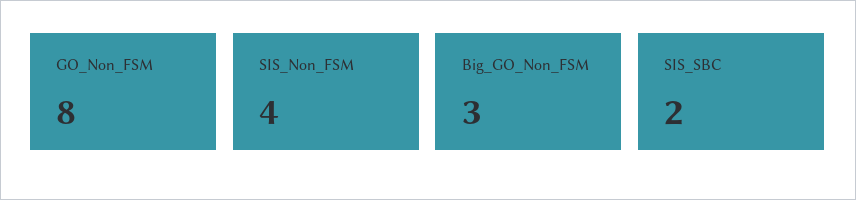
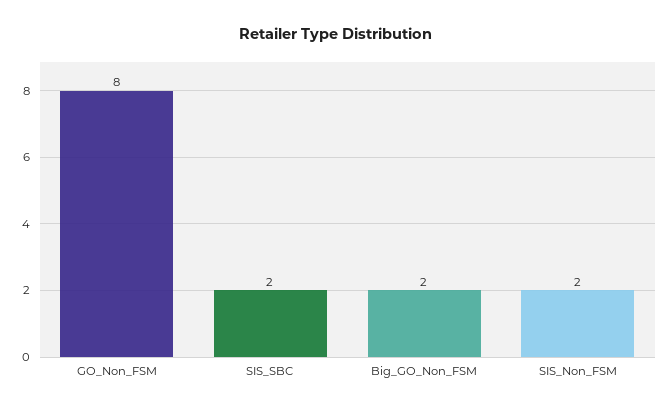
SIS_Non_FSM: 4 -> 2
Big_GO_Non_FSM: 3 -> 2

